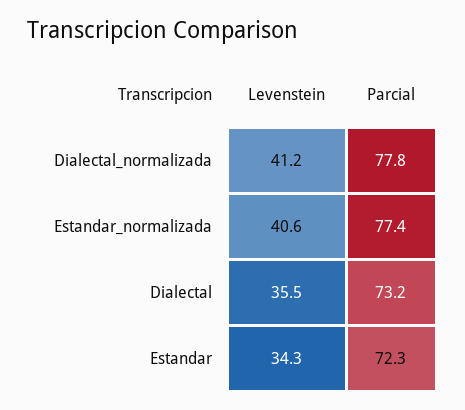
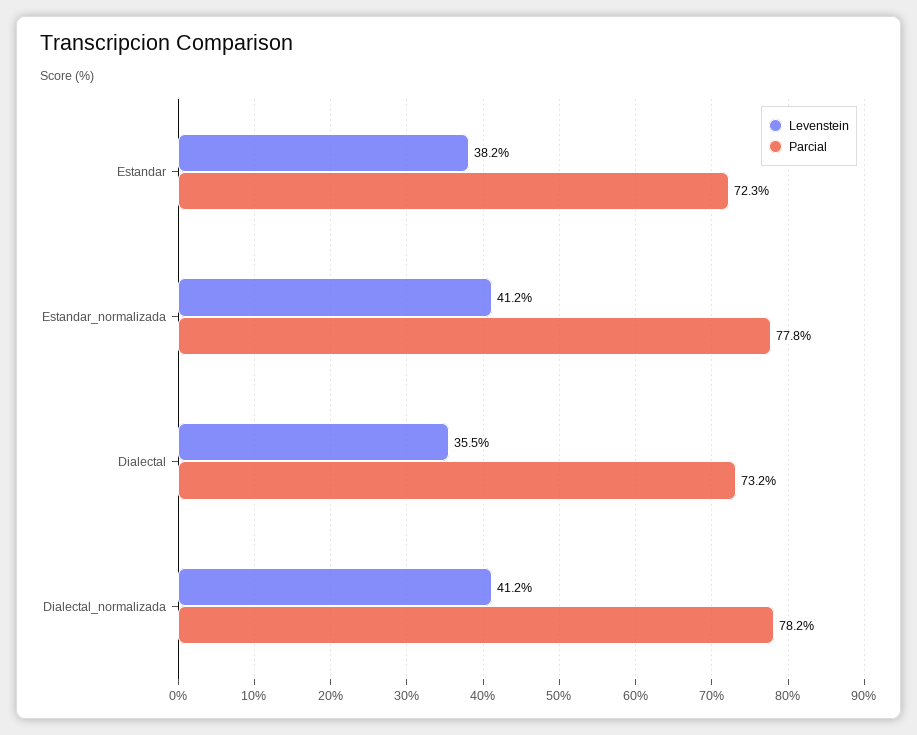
Parcial, Dialectal_normalizada: 77.8 -> 78.2
Levenstein, Estandar_normalizada: 40.6 -> 41.2
Parcial, Estandar_normalizada: 77.4 -> 77.8
Levenstein, Estandar: 34.3 -> 38.2

